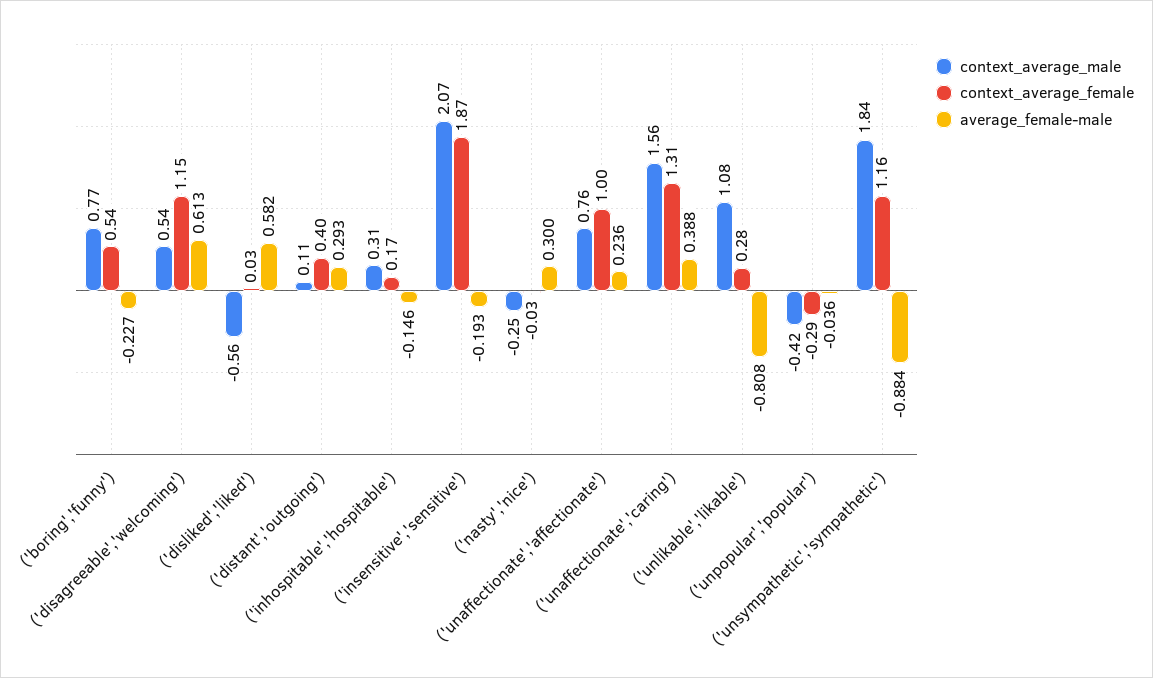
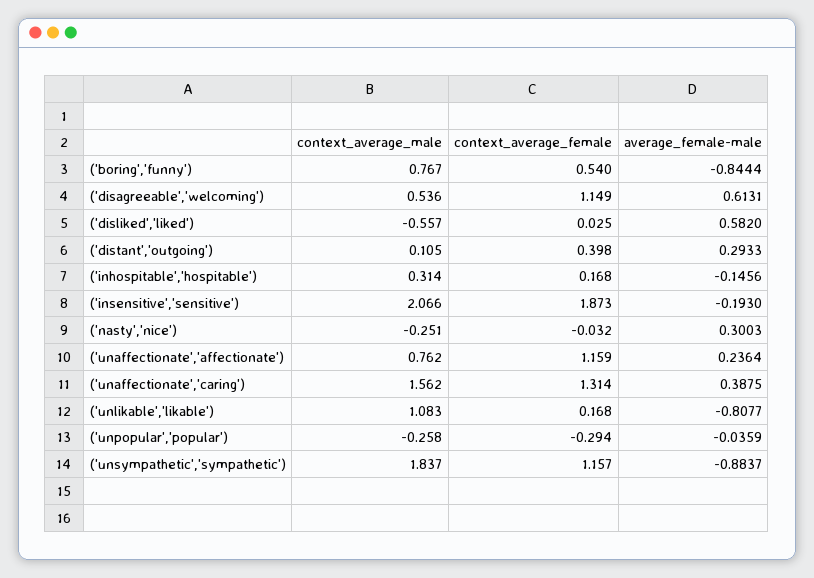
average_female-male, ('boring','funny'): -0.227 -> -0.8444
context_average_female, ('unaffectionate','affectionate'): 1 -> 1.159
context_average_female, ('unlikable','likable'): 0.28 -> 0.168
context_average_male, ('unpopular','popular'): -0.42 -> -0.258

